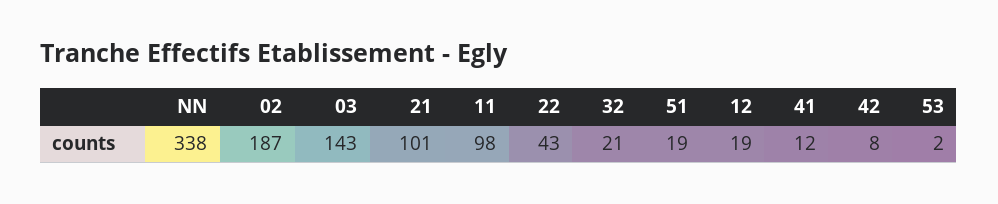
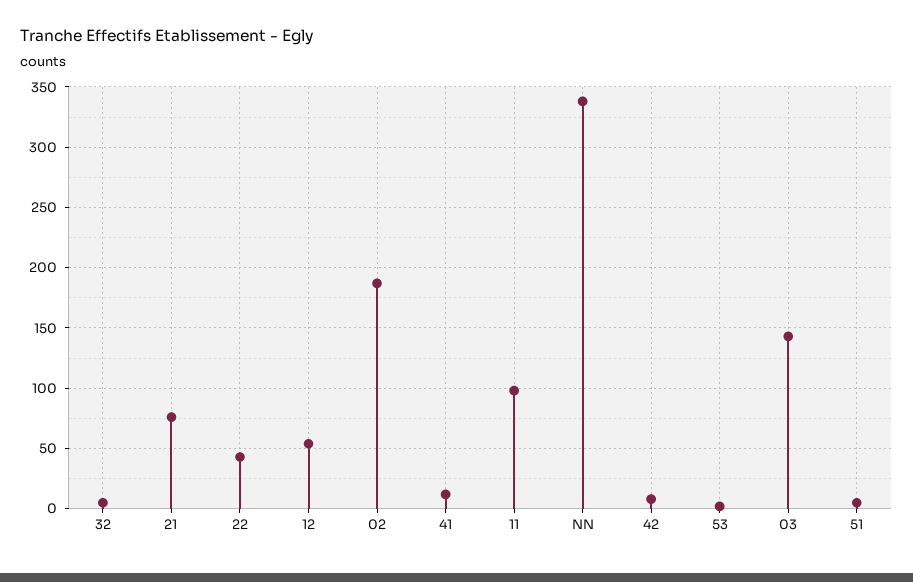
21: 101 -> 75
32: 21 -> 5
51: 19 -> 5
12: 19 -> 55

